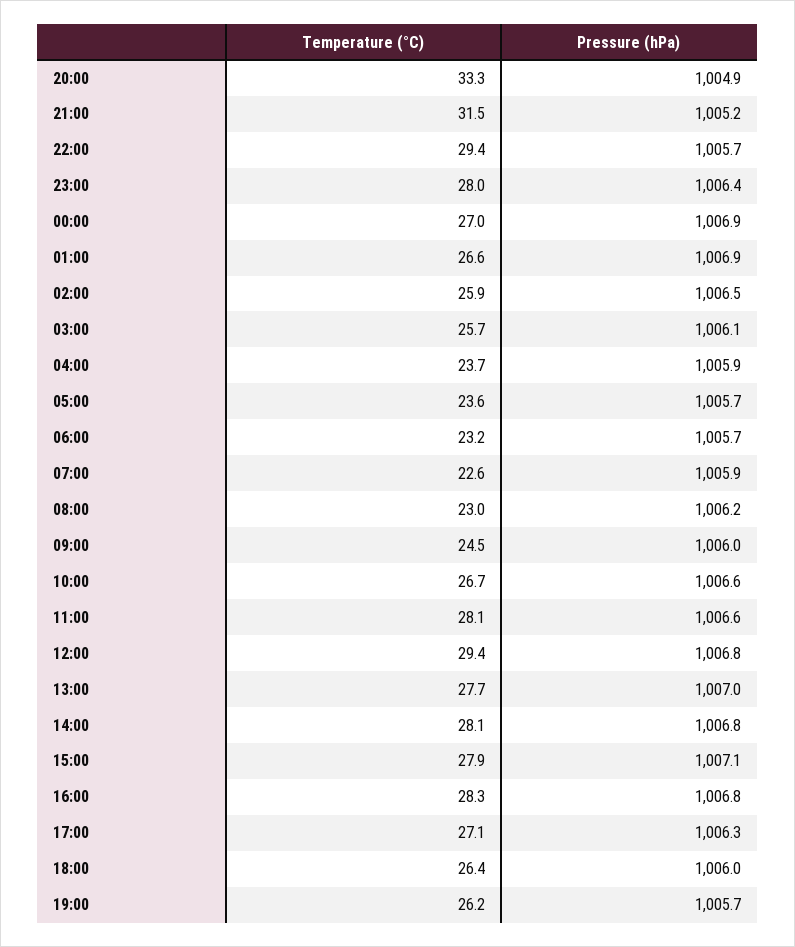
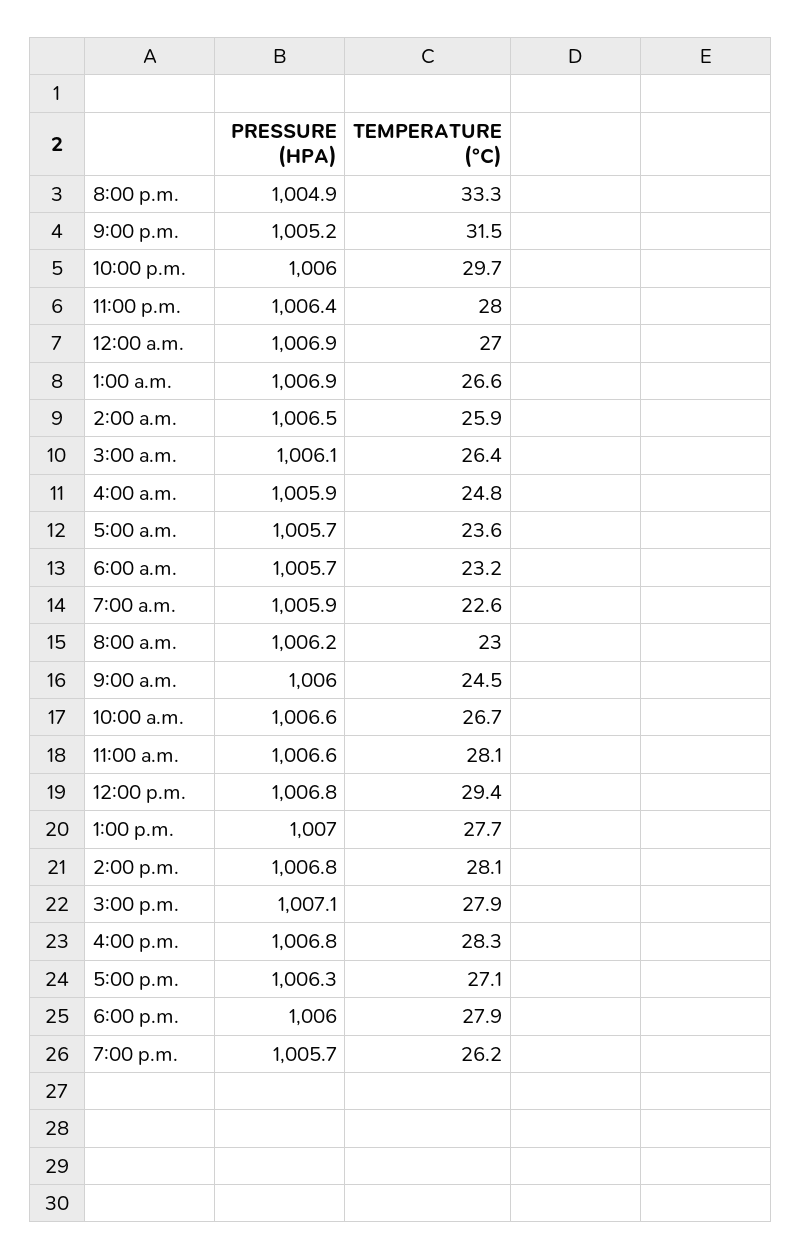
Temperature (°C), 22:00: 29.4 -> 29.7
Pressure (hPa), 22:00: 1005.7 -> 1006
Temperature (°C), 03:00: 25.7 -> 26.4
Temperature (°C), 04:00: 23.7 -> 24.8
Temperature (°C), 18:00: 26.4 -> 27.9

